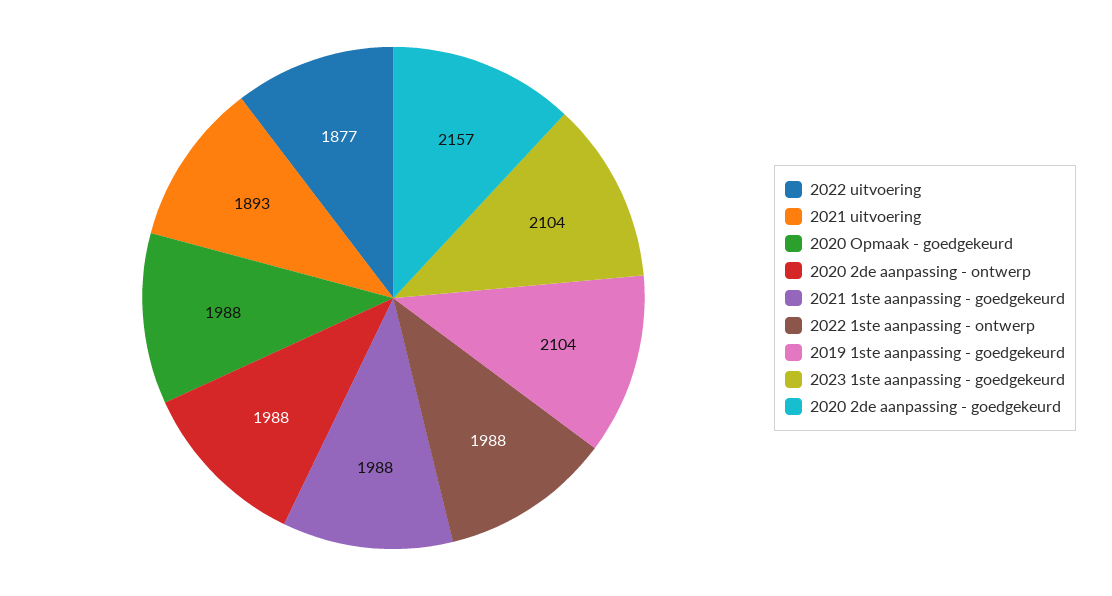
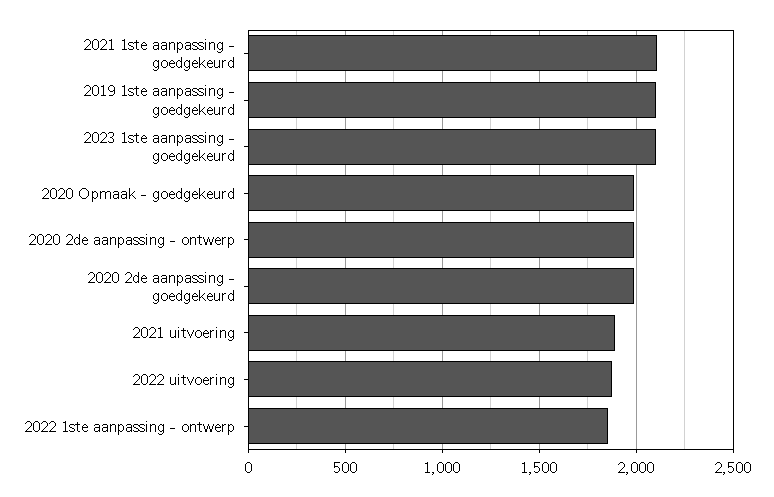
2021 1ste aanpassing - goedgekeurd: 1988 -> 2100
2022 1ste aanpassing - ontwerp: 1988 -> 1850
2020 2de aanpassing - goedgekeurd: 2157 -> 2000

